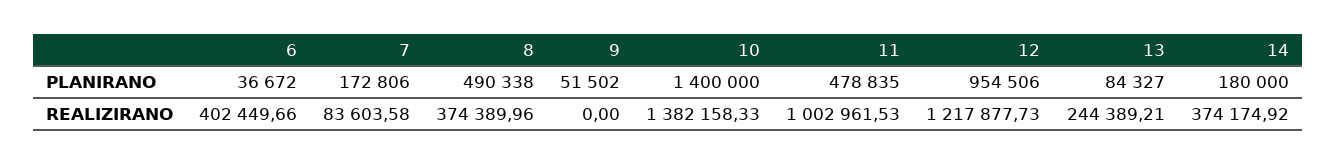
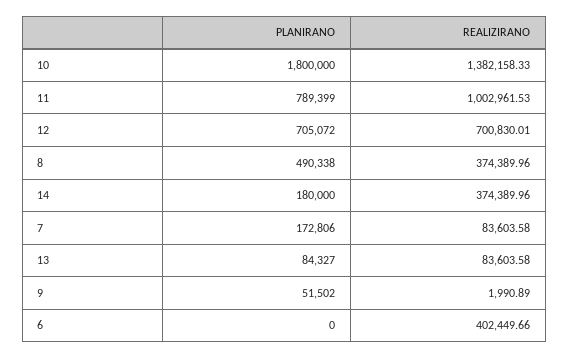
6, PLANIRANO: 36672 -> 0
10, PLANIRANO: 1400000 -> 1800000
11, PLANIRANO: 478835 -> 789399
12, PLANIRANO: 954506 -> 705072
9, REALIZIRANO: 0 -> 1990.89
12, REALIZIRANO: 1217877.73 -> 700830.01
13, REALIZIRANO: 244389.21 -> 83603.58
14, REALIZIRANO: 374174.92 -> 374389.96

